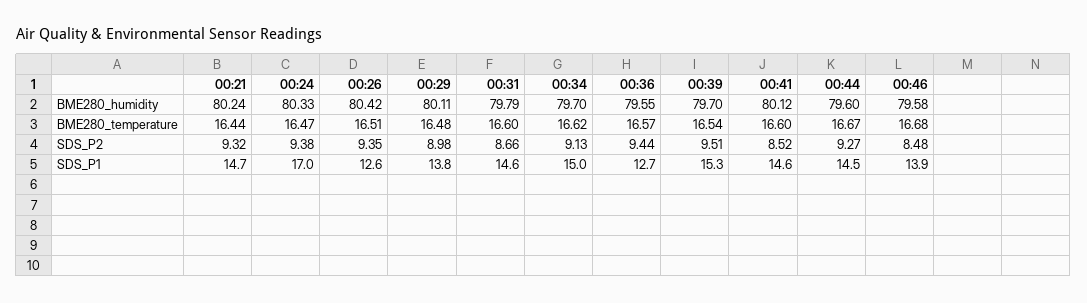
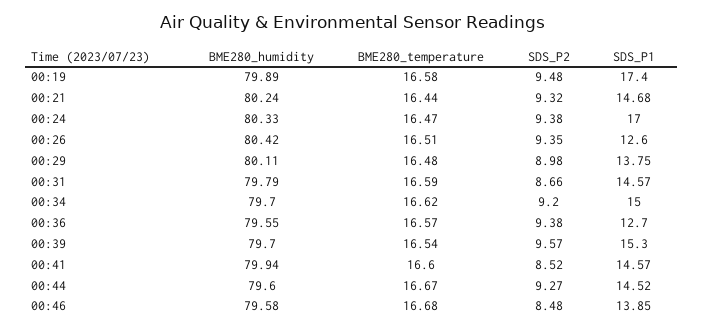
00:41, BME280_humidity: 80.12 -> 79.94
00:31, BME280_temperature: 16.6 -> 16.59
00:34, SDS_P2: 9.13 -> 9.2
00:36, SDS_P2: 9.44 -> 9.38
00:39, SDS_P2: 9.51 -> 9.57
00:19, BME280_humidity: none -> 79.89
00:19, BME280_temperature: none -> 16.58
00:19, SDS_P2: none -> 9.48
00:19, SDS_P1: none -> 17.4

